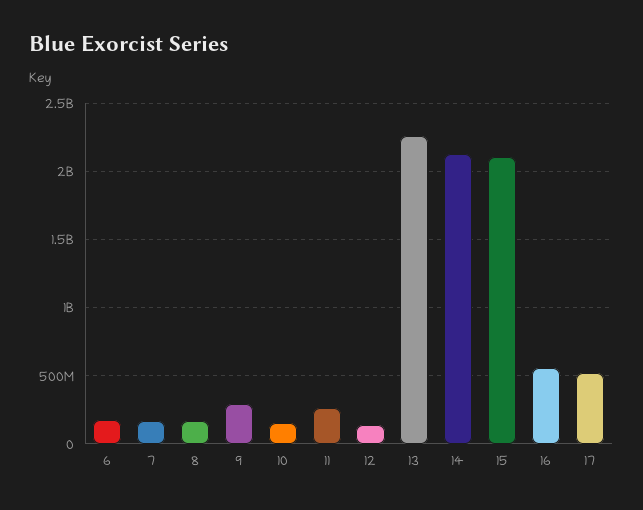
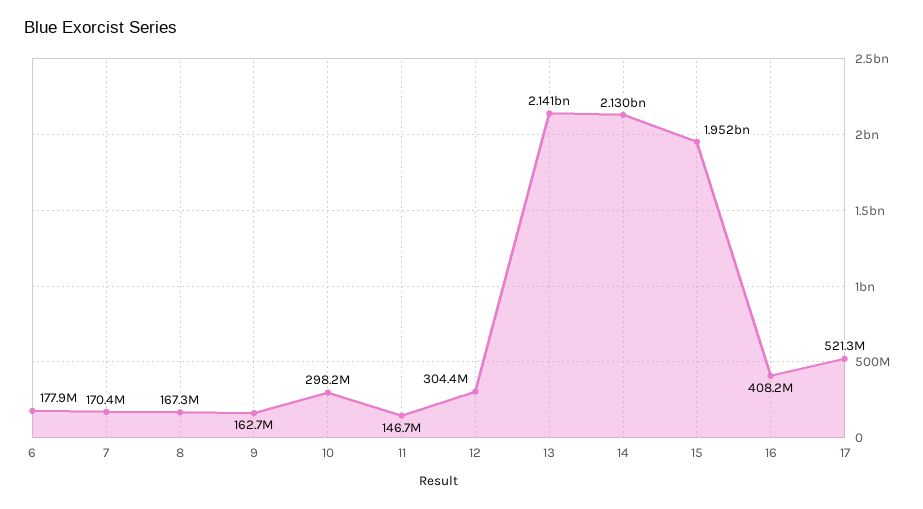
9: 300000000 -> 162700000
10: 150000000 -> 298200000
11: 250000000 -> 146700000
12: 150000000 -> 304400000
13: 2250000000 -> 2141000000
15: 2100000000 -> 1952000000
16: 550000000 -> 408200000

